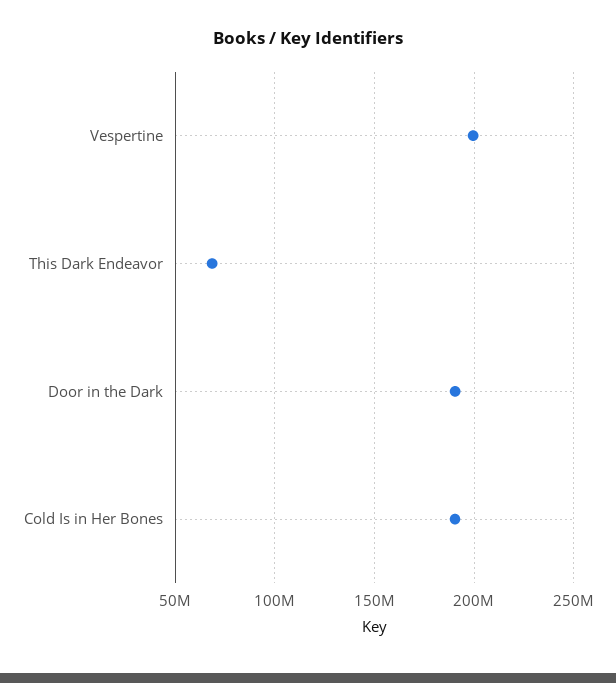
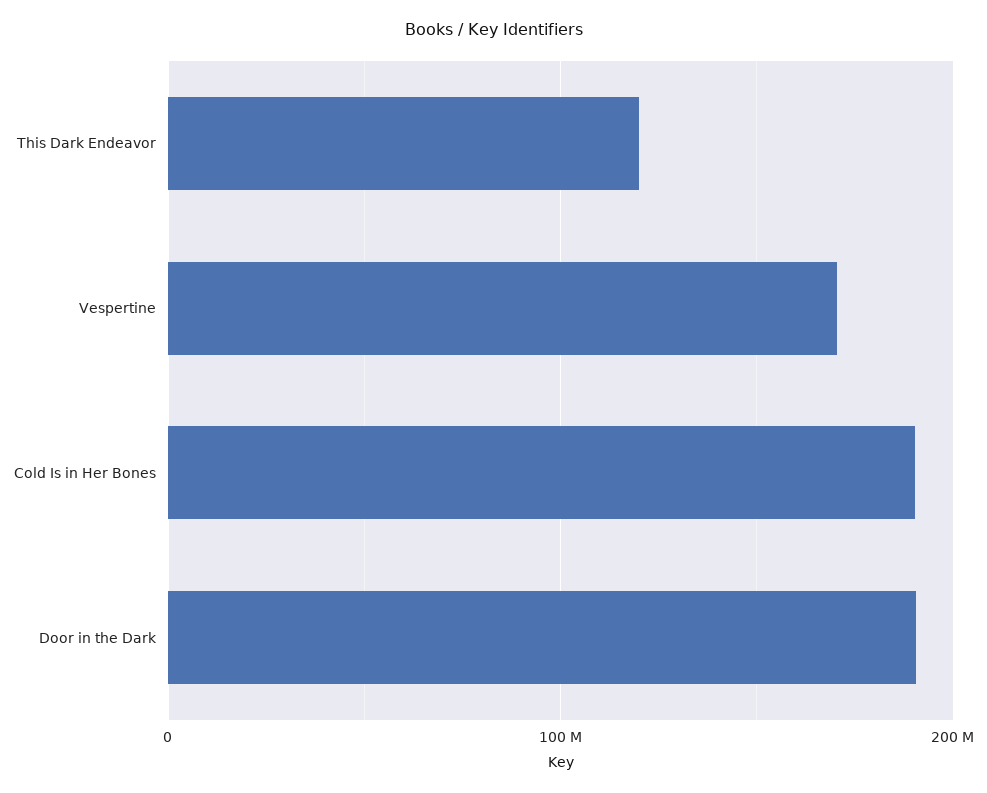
Vespertine: 200000000 -> 170000000
This Dark Endeavor: 70000000 -> 120000000

